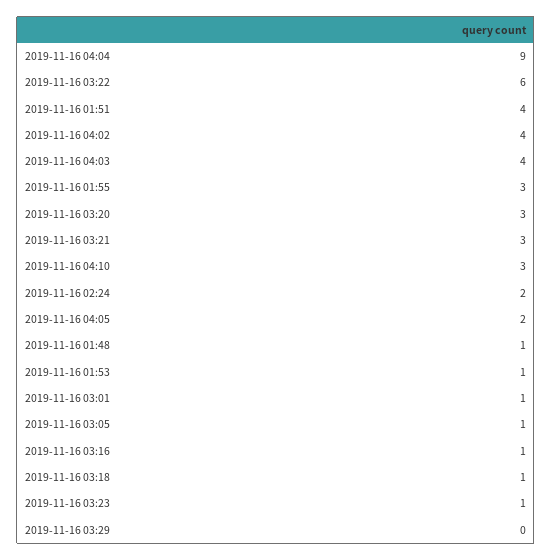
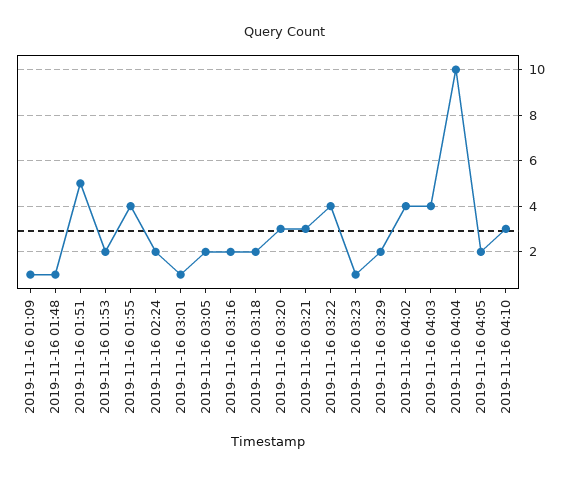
2019-11-16 04:04: 9 -> 10
2019-11-16 03:22: 6 -> 4
2019-11-16 01:51: 4 -> 5
2019-11-16 01:55: 3 -> 4
2019-11-16 01:53: 1 -> 2
2019-11-16 03:05: 1 -> 2
2019-11-16 03:16: 1 -> 2
2019-11-16 03:18: 1 -> 2
2019-11-16 03:29: 0 -> 2
2019-11-16 01:09: none -> 1

